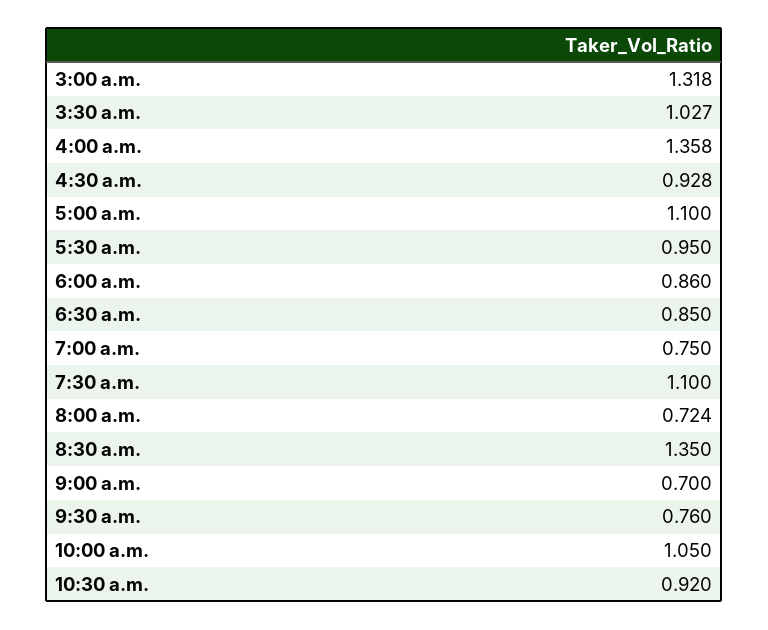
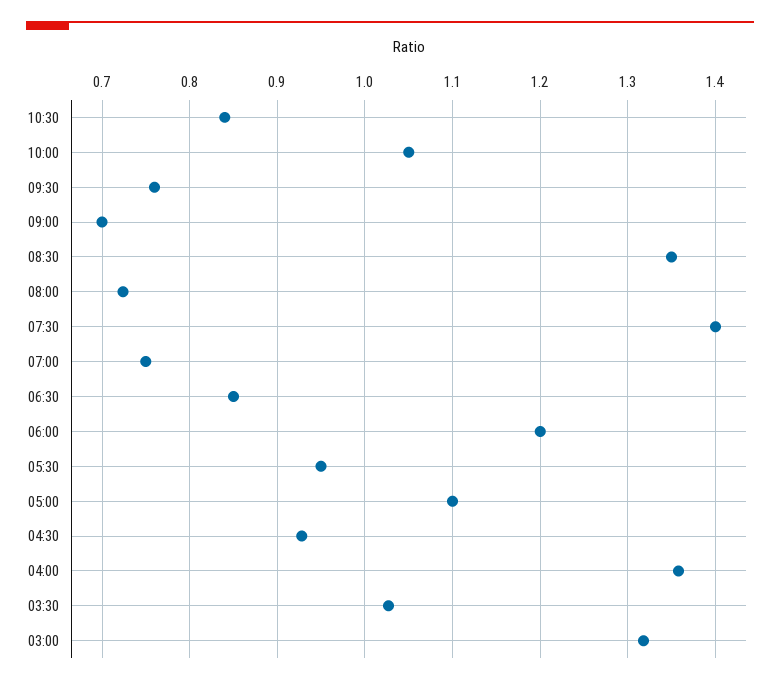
6:00 a.m.: 0.86 -> 1.2
7:30 a.m.: 1.1 -> 1.4
10:30 a.m.: 0.92 -> 0.84

